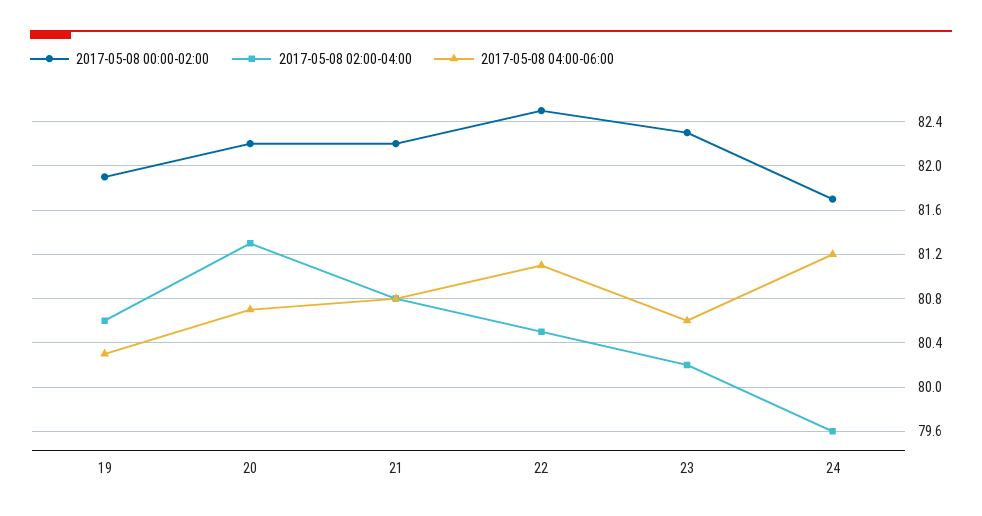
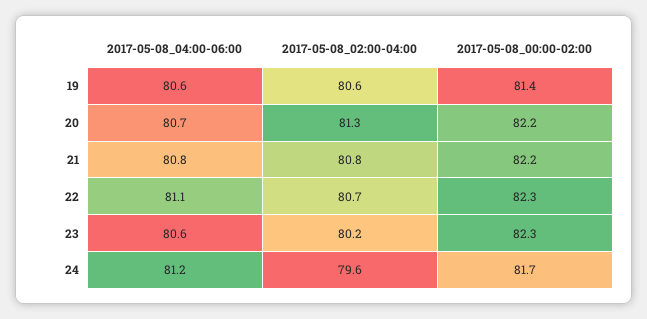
2017-05-08 00:00-02:00, 19: 81.9 -> 81.4
2017-05-08 04:00-06:00, 19: 80.3 -> 80.6
2017-05-08 00:00-02:00, 22: 82.5 -> 82.3
2017-05-08 02:00-04:00, 22: 80.5 -> 80.7

